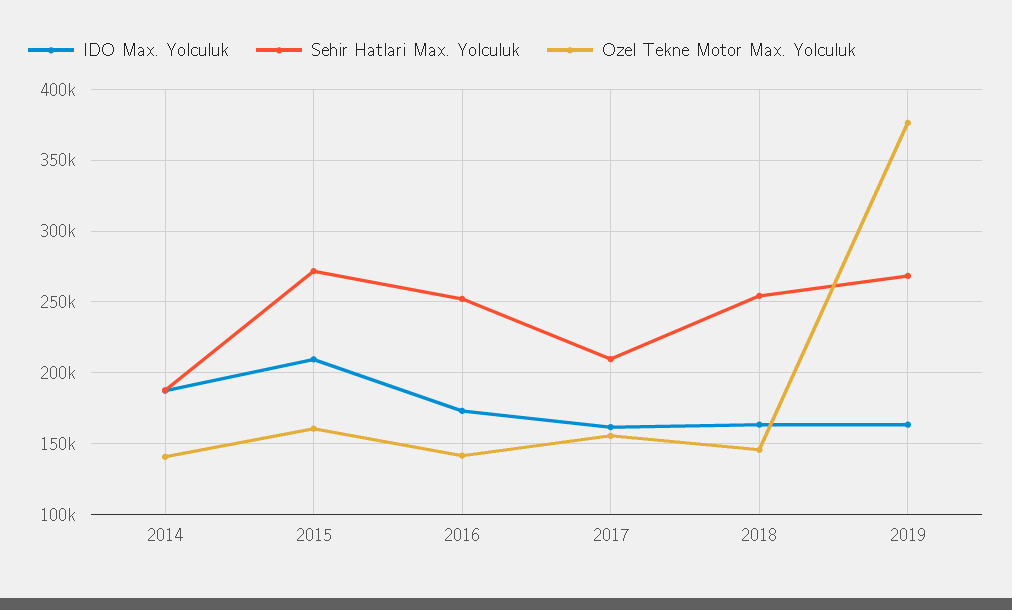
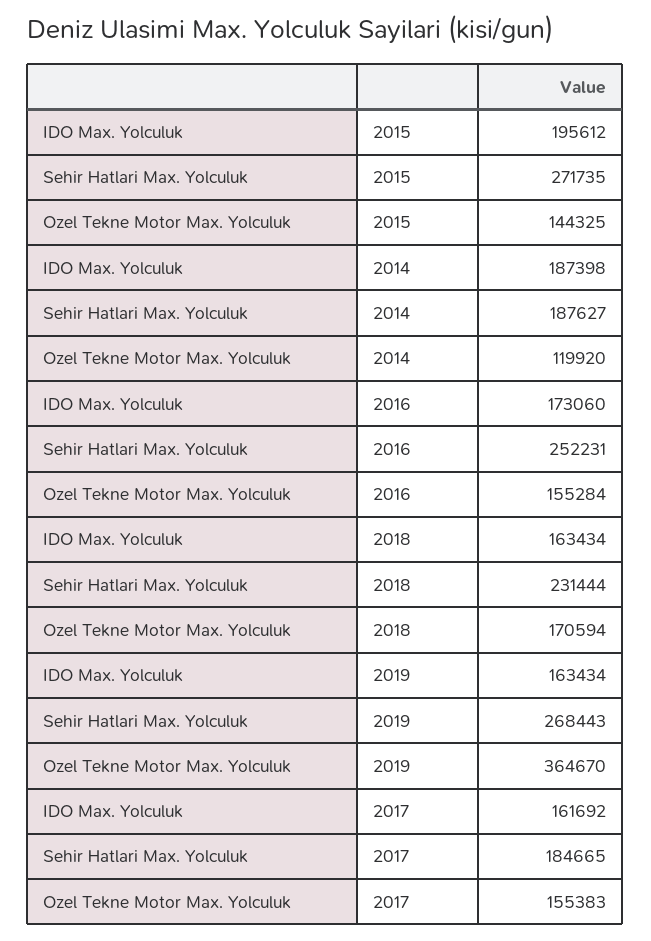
Ozel Tekne Motor Max. Yolculuk, 2014: 140000 -> 119920
IDO Max. Yolculuk, 2015: 210000 -> 195612
Ozel Tekne Motor Max. Yolculuk, 2015: 160000 -> 144325
Ozel Tekne Motor Max. Yolculuk, 2016: 140000 -> 155284
Sehir Hatlari Max. Yolculuk, 2017: 210000 -> 184665
Sehir Hatlari Max. Yolculuk, 2018: 255000 -> 231444
Ozel Tekne Motor Max. Yolculuk, 2018: 145000 -> 170594
Ozel Tekne Motor Max. Yolculuk, 2019: 375000 -> 364670

